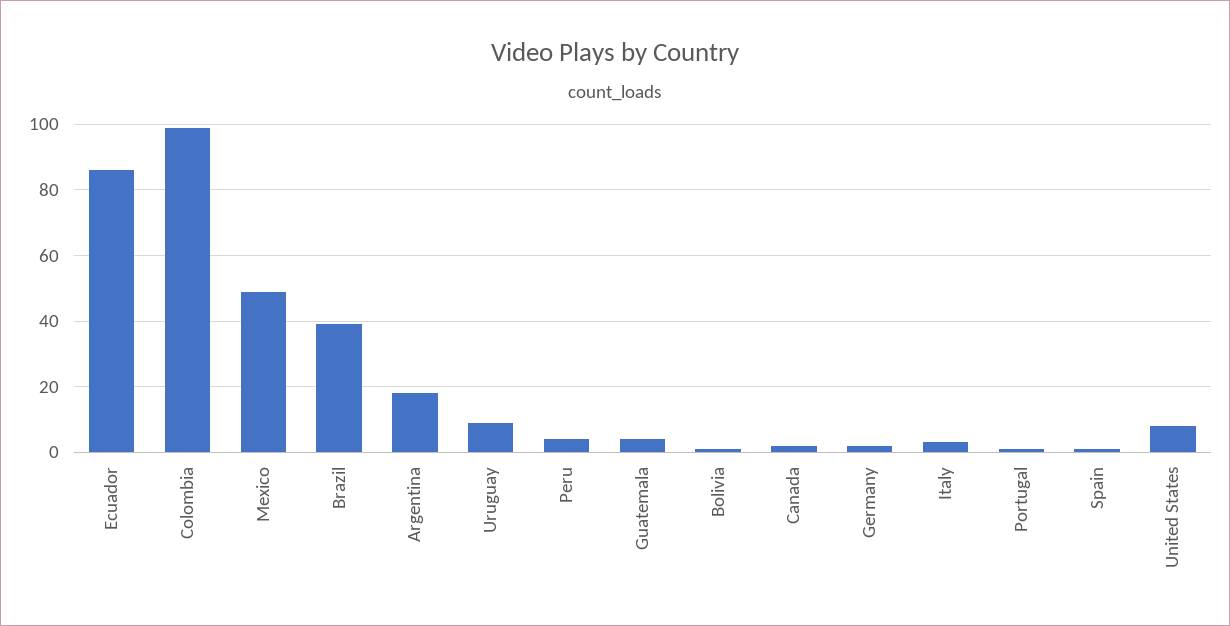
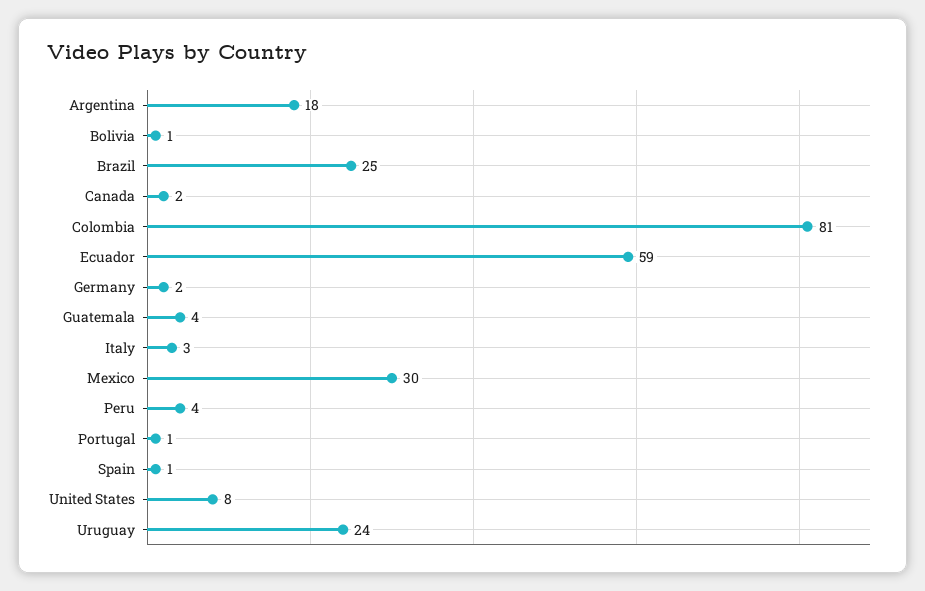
Ecuador: 85 -> 59
Colombia: 100 -> 81
Mexico: 50 -> 30
Brazil: 40 -> 25
Uruguay: 10 -> 24

